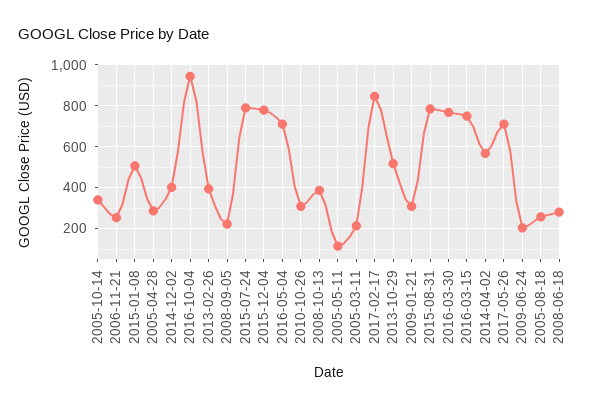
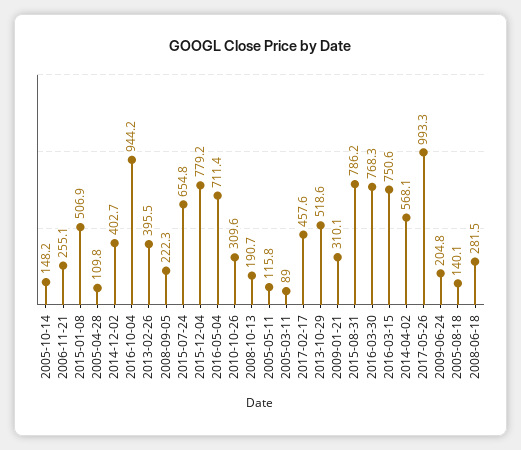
2005-10-14: 350 -> 148.2
2005-04-28: 300 -> 109.8
2015-07-24: 800 -> 654.8
2008-10-13: 400 -> 190.7
2005-03-11: 200 -> 89
2017-02-17: 850 -> 457.6
2017-05-26: 700 -> 993.3
2005-08-18: 250 -> 140.1

